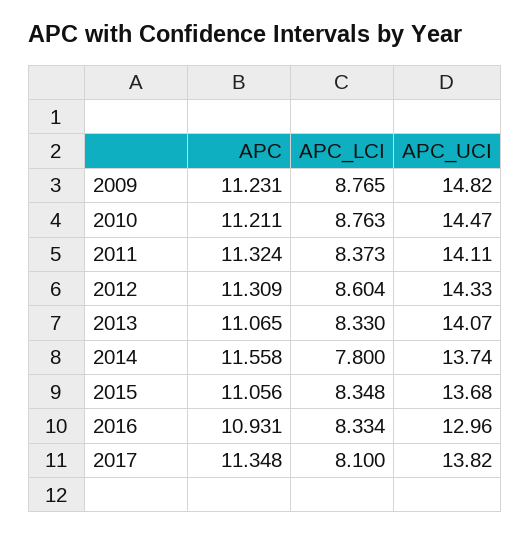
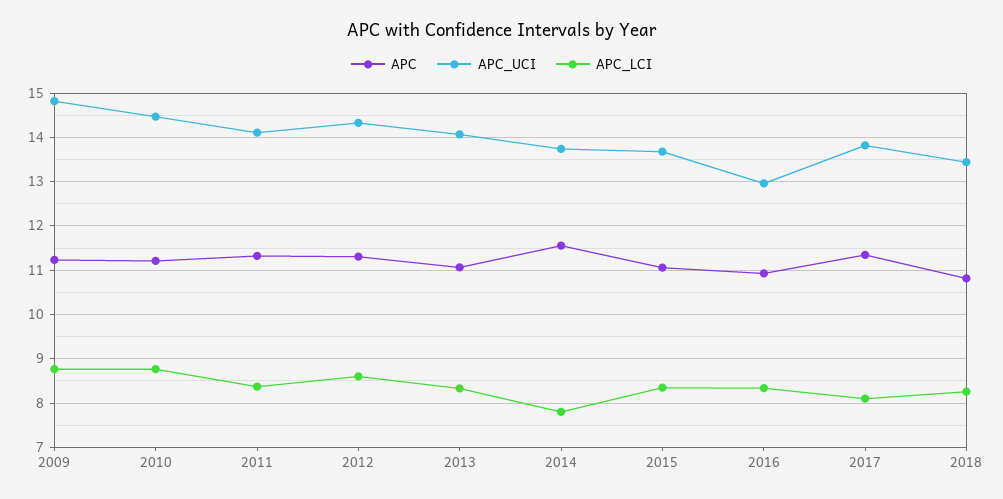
APC, 2018: none -> 10.8
APC_UCI, 2018: none -> 13.4
APC_LCI, 2018: none -> 8.2

